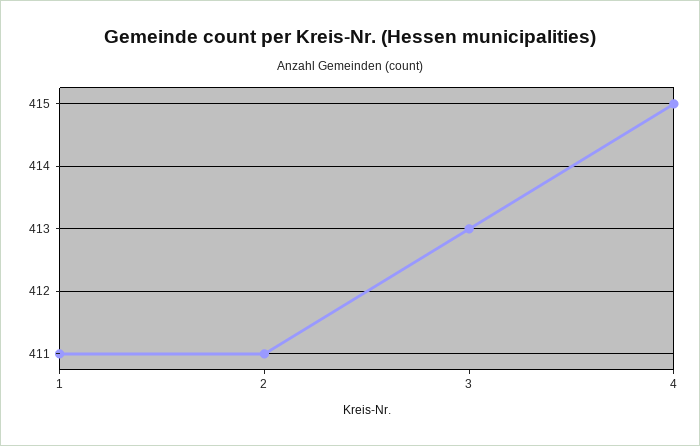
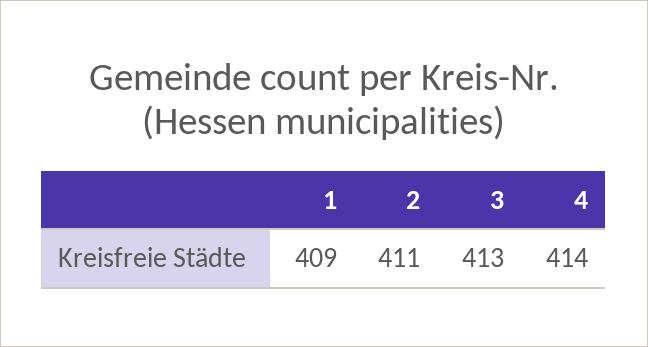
1: 411 -> 409
4: 415 -> 414

